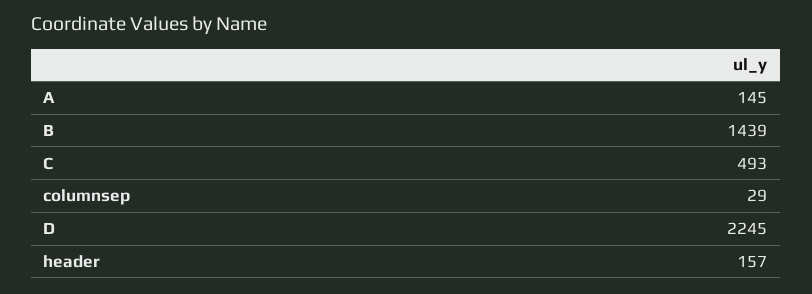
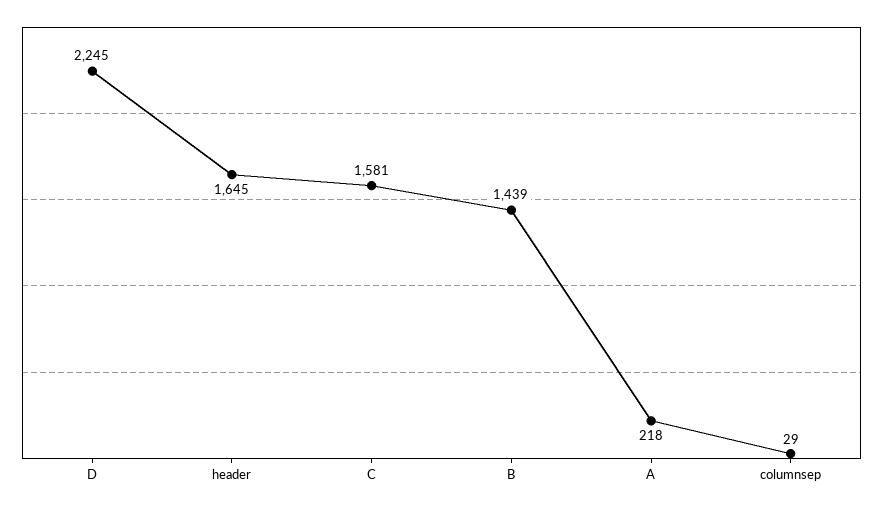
A: 145 -> 218
C: 493 -> 1581
header: 157 -> 1645

